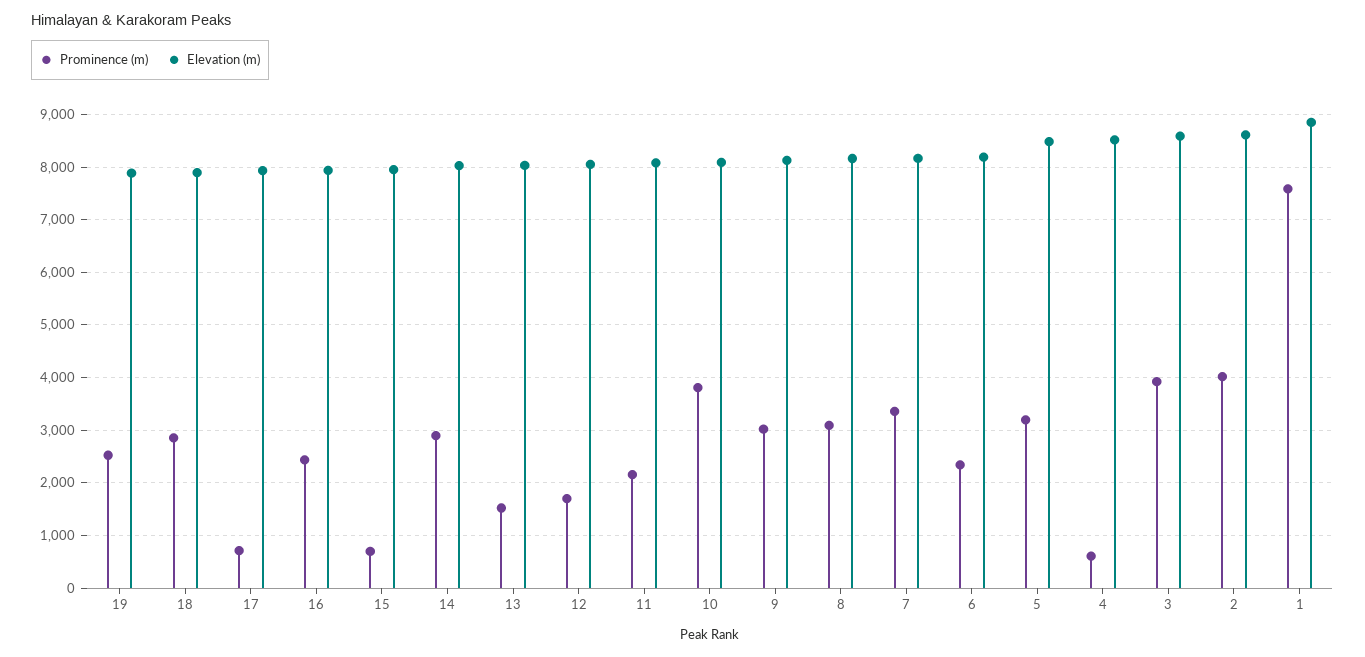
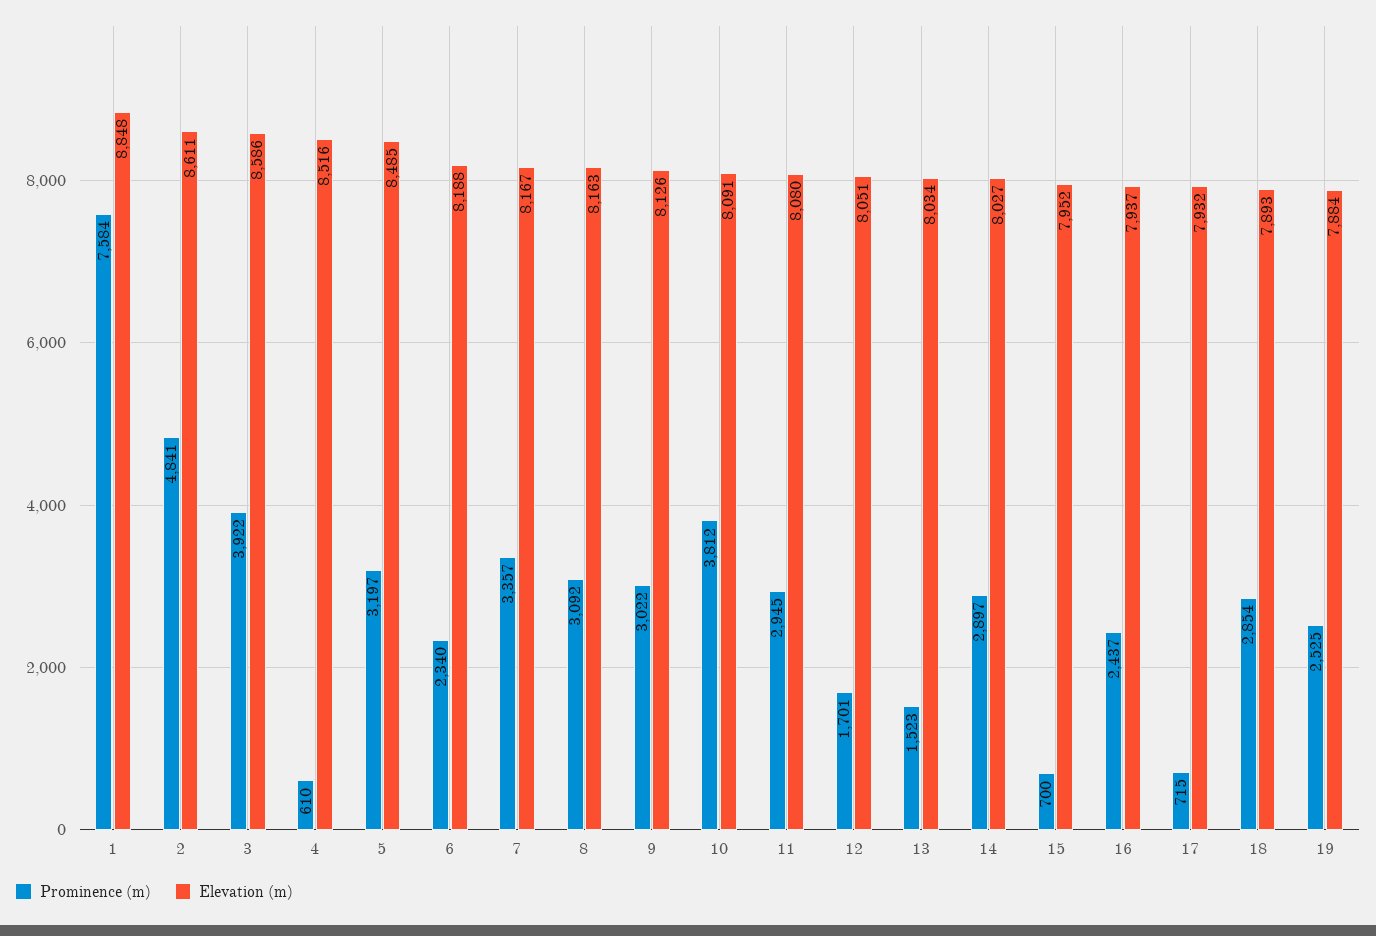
Prominence (m), 11: 2200 -> 2945
Prominence (m), 2: 4000 -> 4841

